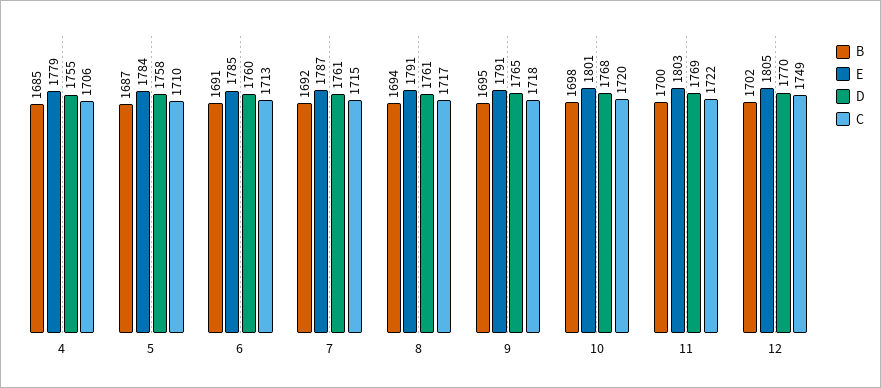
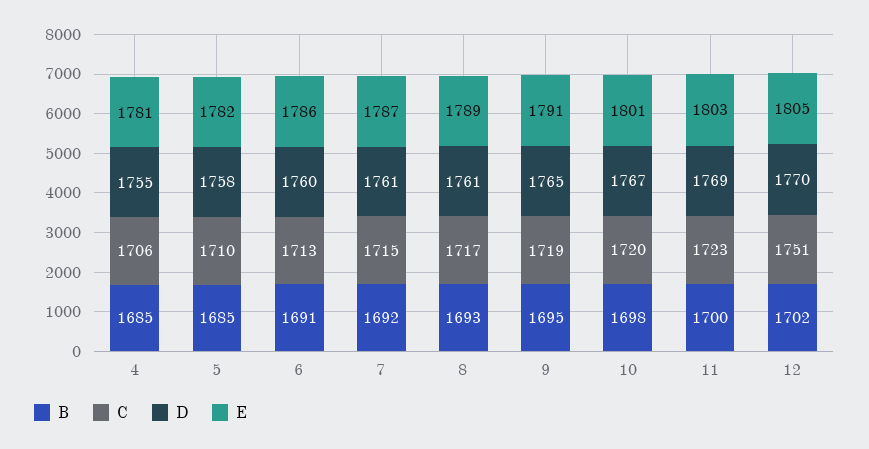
E, 4: 1779 -> 1781
B, 5: 1687 -> 1685
E, 5: 1784 -> 1782
E, 6: 1785 -> 1786
B, 8: 1694 -> 1693
E, 8: 1791 -> 1789
C, 9: 1718 -> 1719
D, 10: 1768 -> 1767
C, 11: 1722 -> 1723
C, 12: 1749 -> 1751

